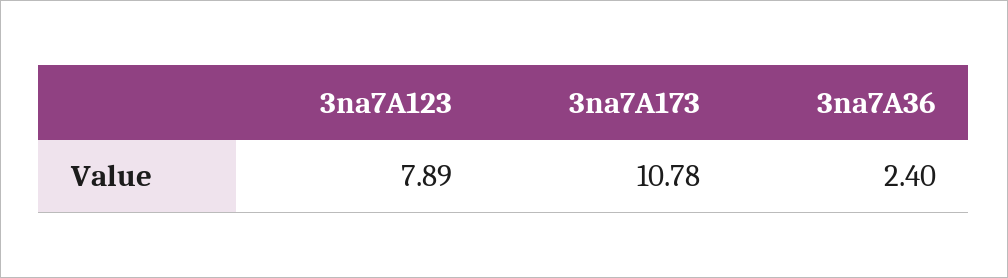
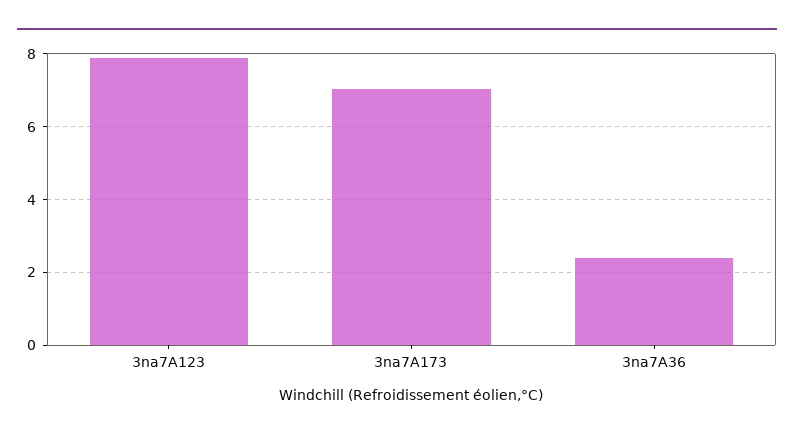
3na7A173: 10.78 -> 7

